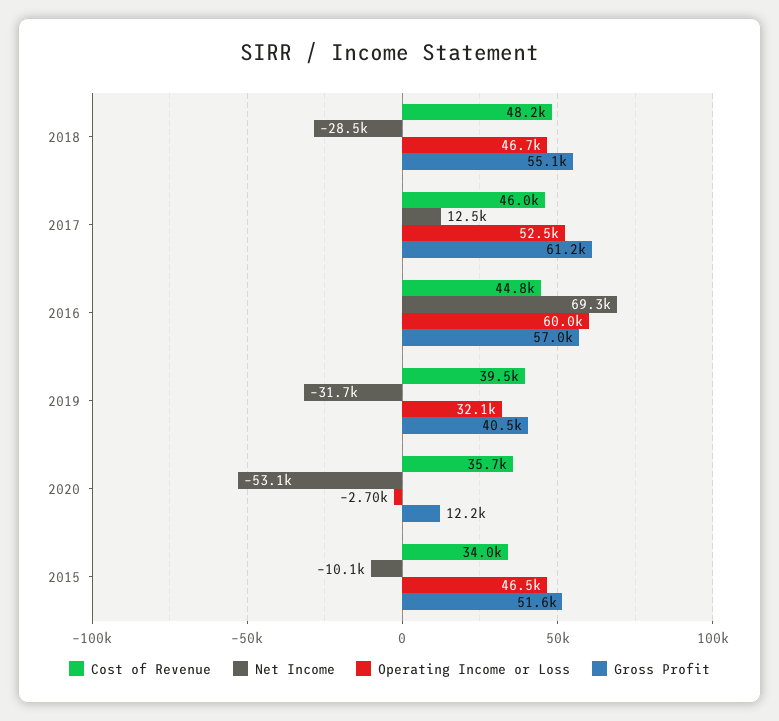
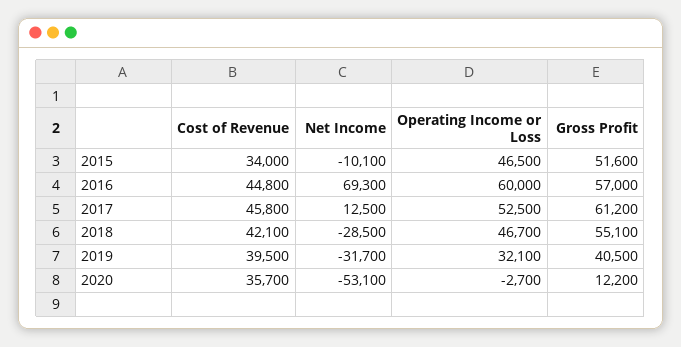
Cost of Revenue, 2018: 48200 -> 42100
Cost of Revenue, 2017: 46000 -> 45800

